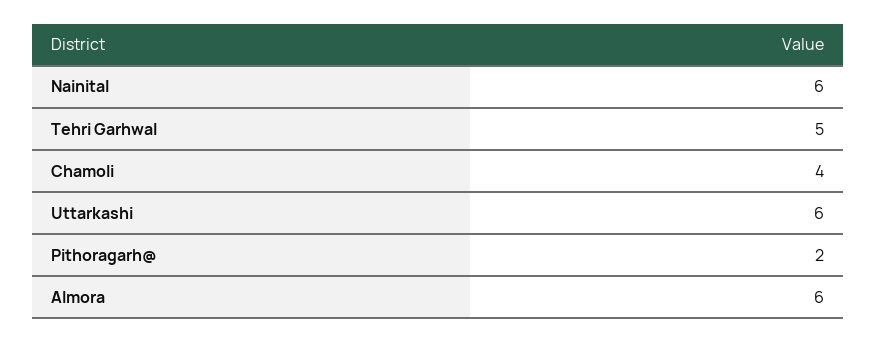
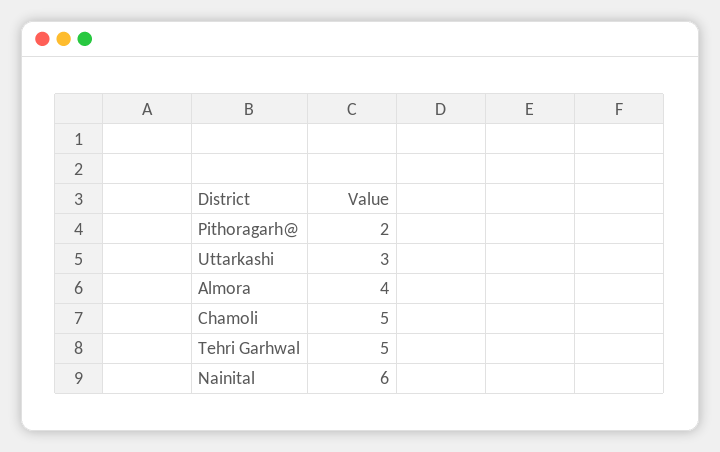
Chamoli: 4 -> 5
Uttarkashi: 6 -> 3
Almora: 6 -> 4

